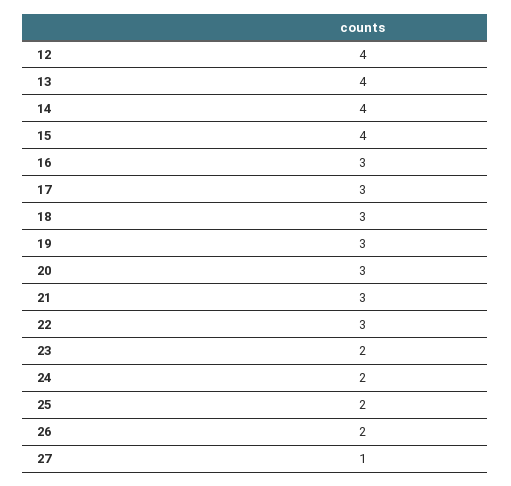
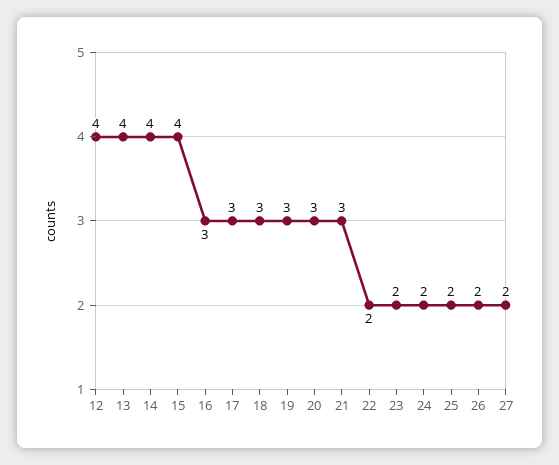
22: 3 -> 2
27: 1 -> 2

